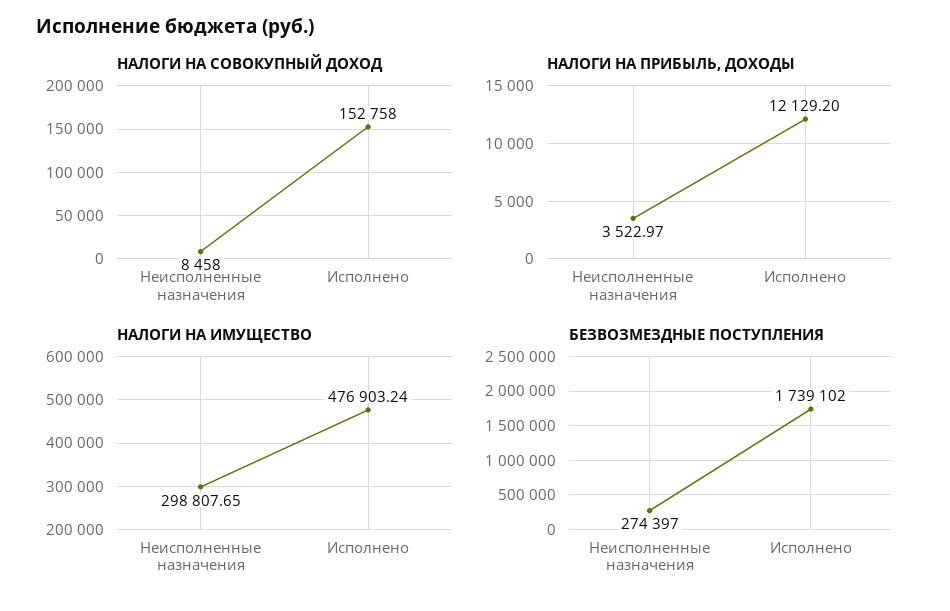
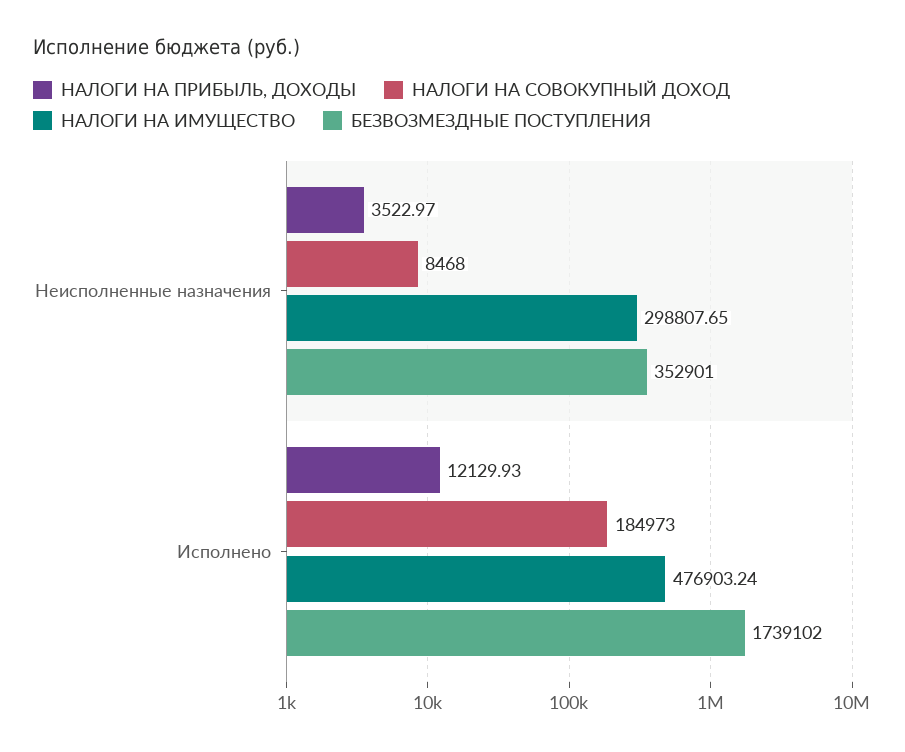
НАЛОГИ НА СОВОКУПНЫЙ ДОХОД, Неисполненные назначения: 8458 -> 8468
НАЛОГИ НА СОВОКУПНЫЙ ДОХОД, Исполнено: 152758 -> 184973
НАЛОГИ НА ПРИБЫЛЬ, ДОХОДЫ, Исполнено: 12129.2 -> 12129.93
БЕЗВОЗМЕЗДНЫЕ ПОСТУПЛЕНИЯ, Неисполненные назначения: 274397 -> 352901

